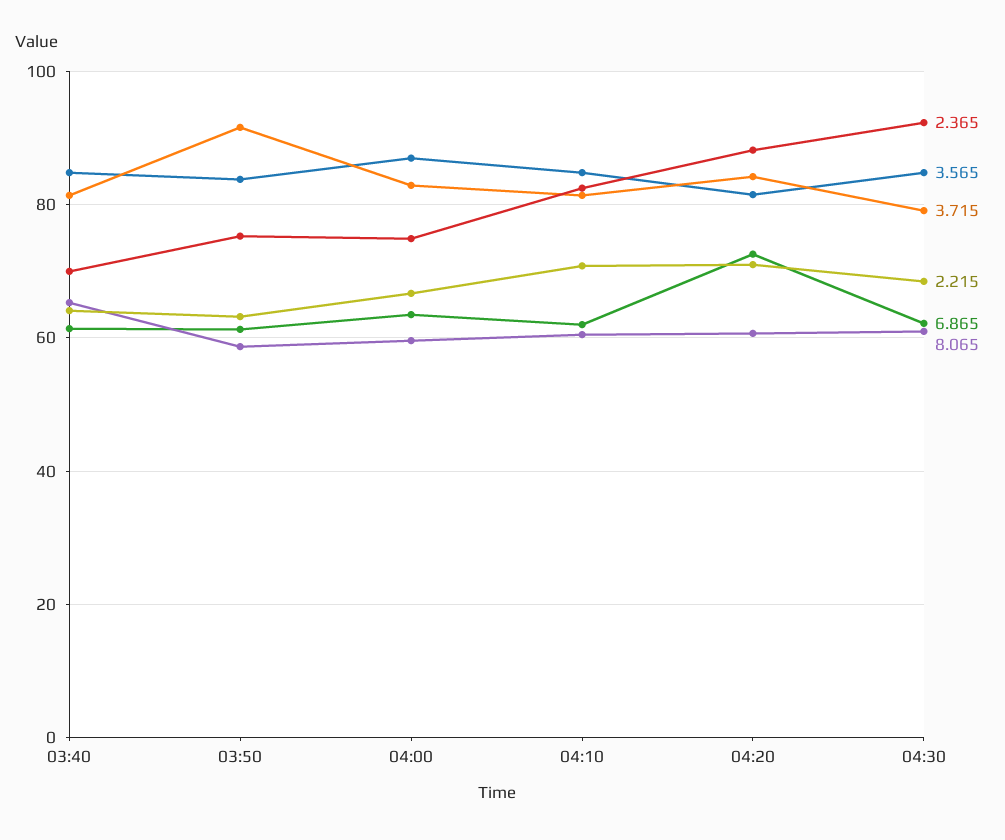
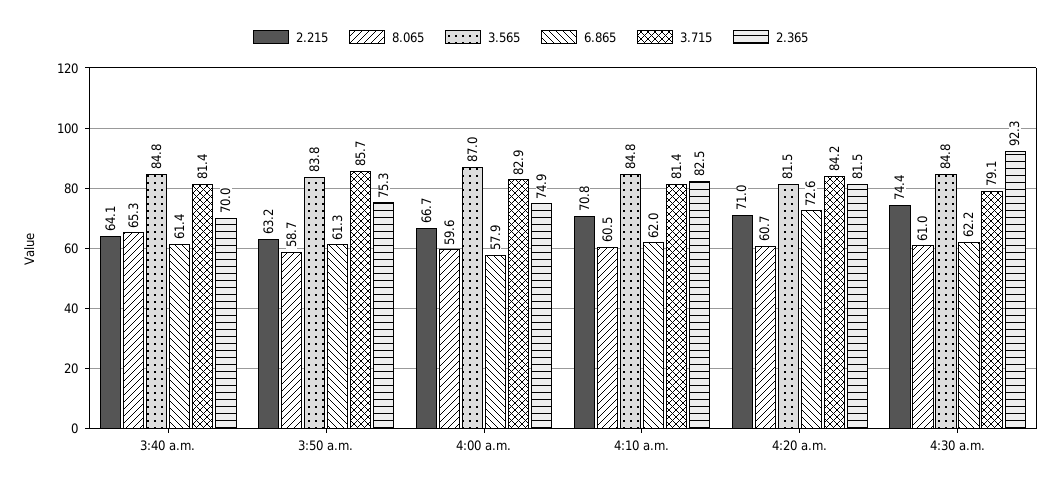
3.715, 03:50: 92 -> 85.7
6.865, 04:00: 64 -> 57.9
2.365, 04:20: 88 -> 81.5
2.215, 04:30: 68 -> 74.4

